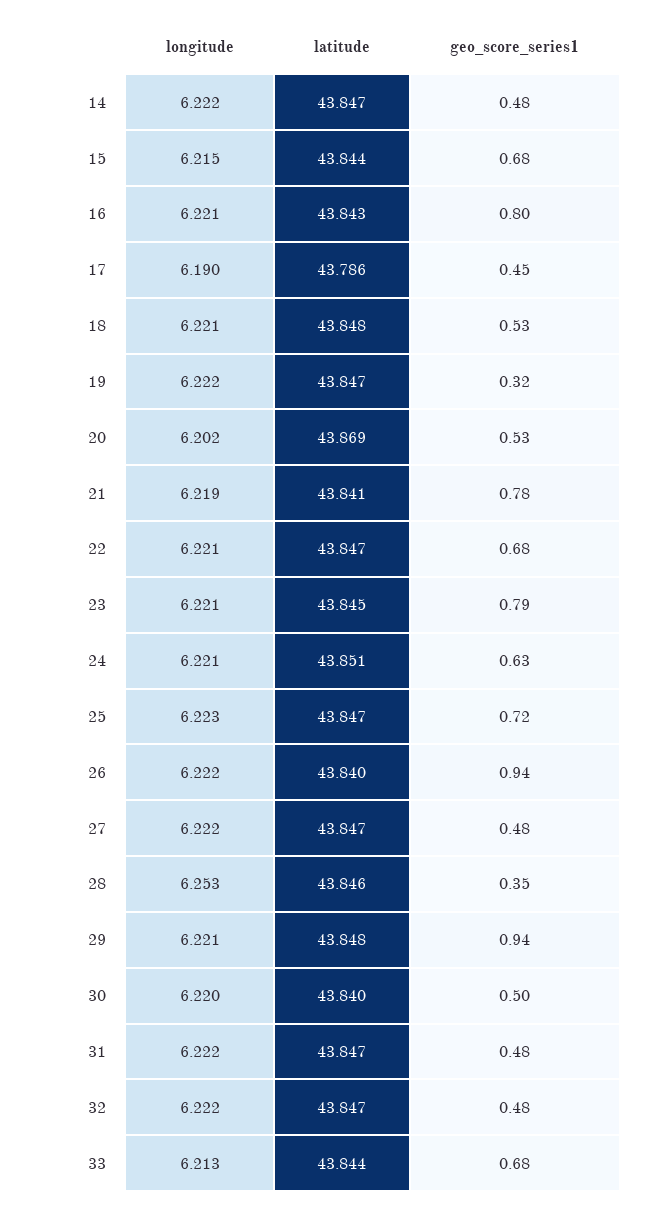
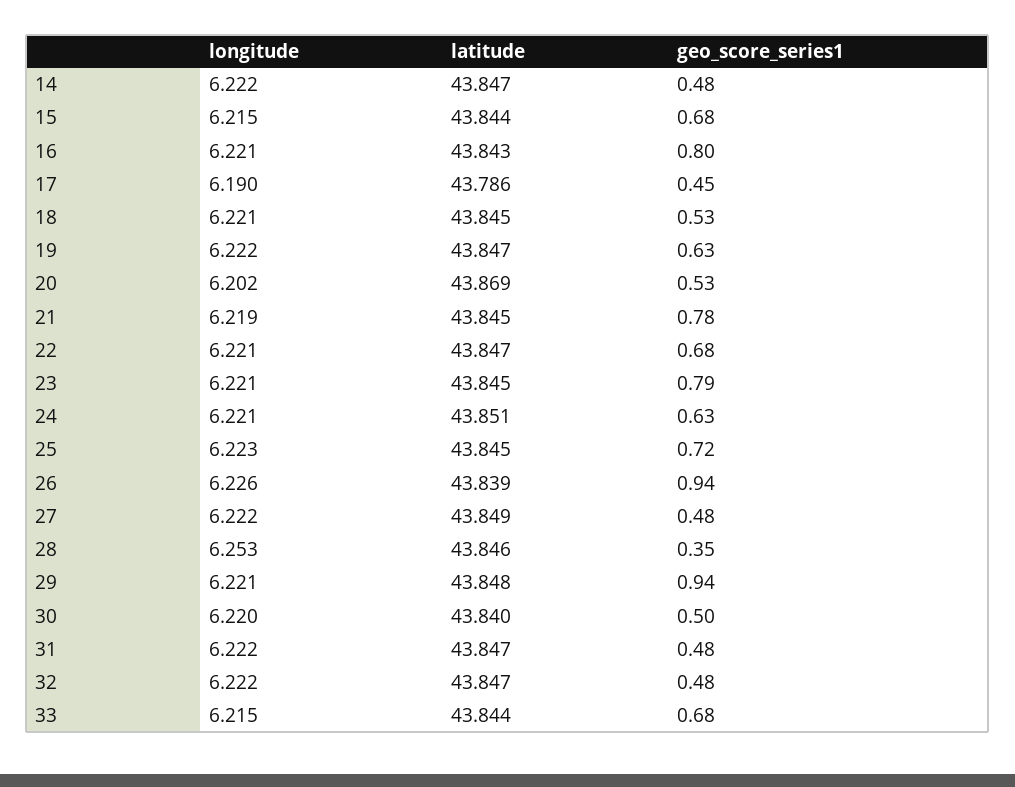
latitude, 18: 43.848 -> 43.845
geo_score_series1, 19: 0.32 -> 0.63
latitude, 21: 43.841 -> 43.845
latitude, 25: 43.847 -> 43.845
longitude, 26: 6.222 -> 6.226
latitude, 26: 43.84 -> 43.839
latitude, 27: 43.847 -> 43.849
longitude, 33: 6.213 -> 6.215

